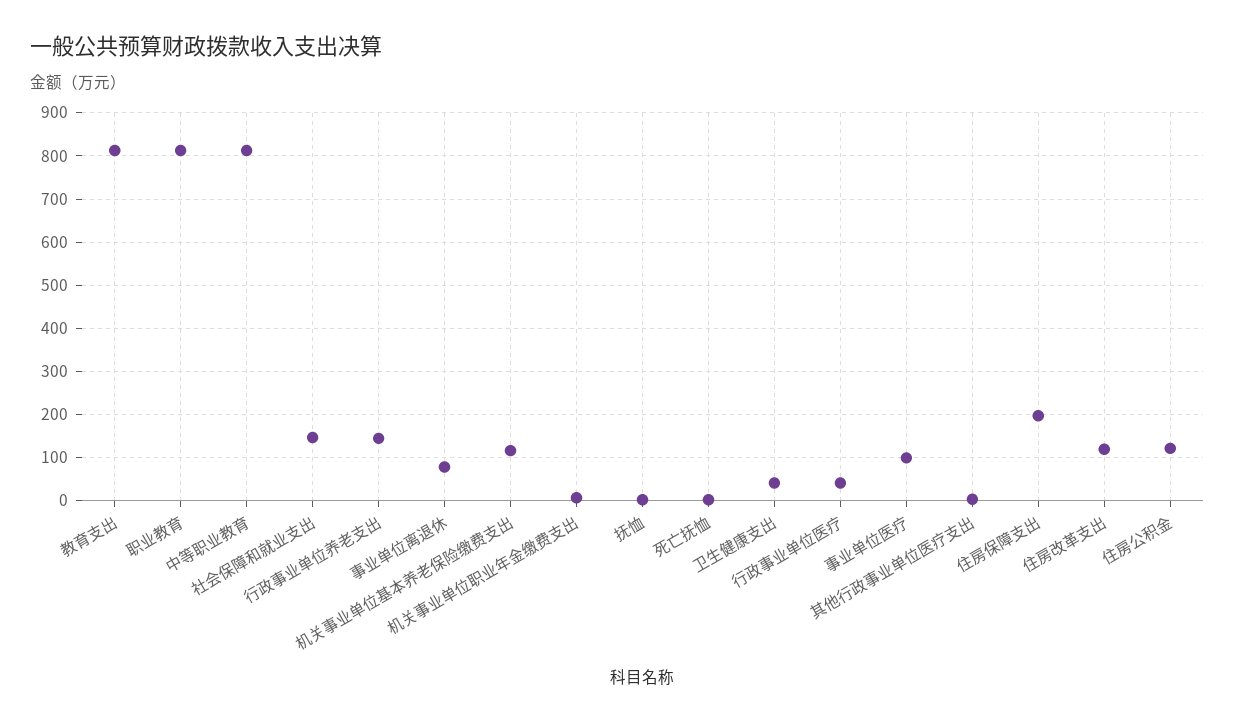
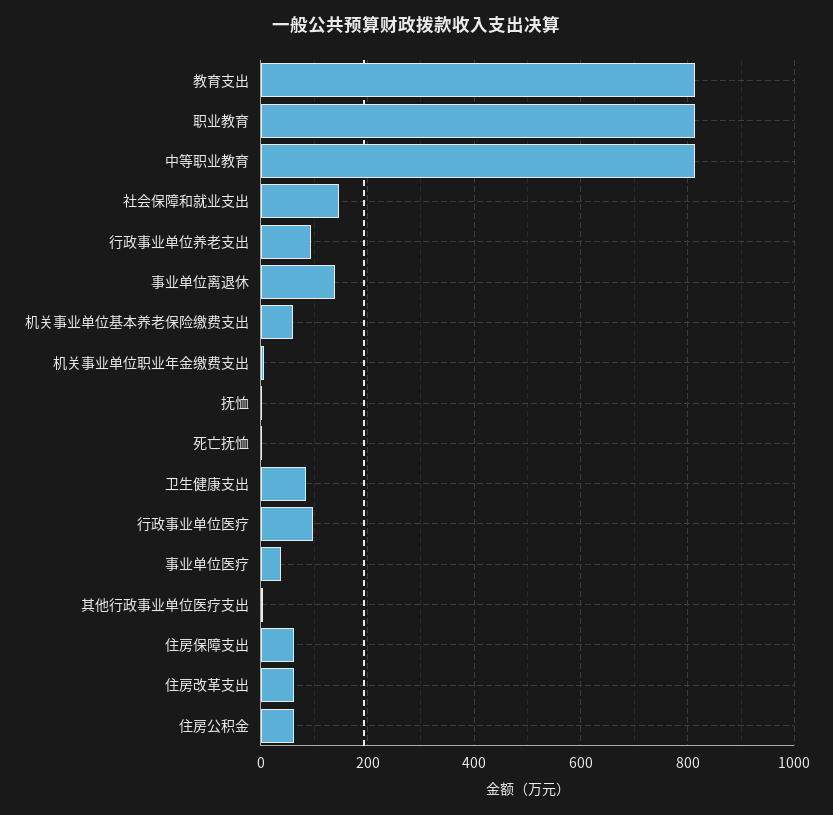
行政事业单位养老支出: 140 -> 100
事业单位离退休: 80 -> 140
机关事业单位基本养老保险缴费支出: 120 -> 60
卫生健康支出: 40 -> 80
行政事业单位医疗: 40 -> 100
事业单位医疗: 100 -> 40
住房保障支出: 200 -> 60
住房改革支出: 120 -> 60
住房公积金: 120 -> 60

